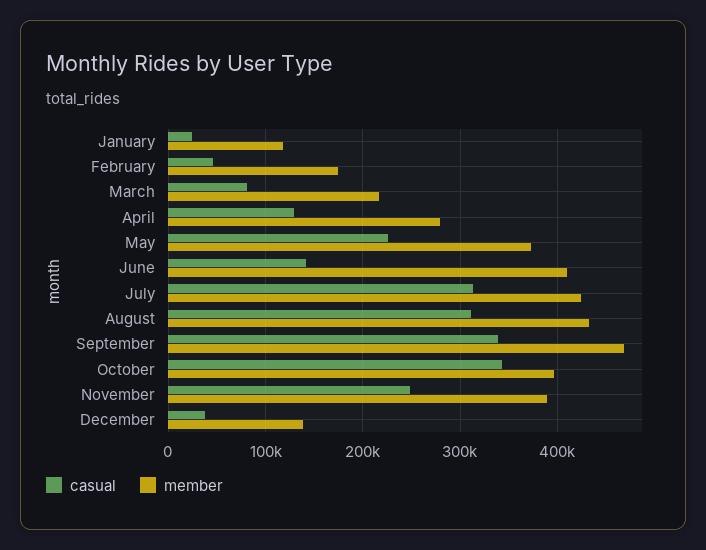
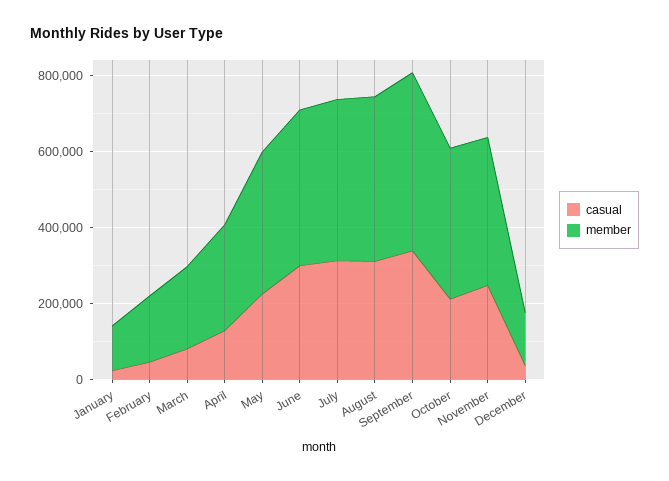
casual, June: 140000 -> 300000
casual, October: 340000 -> 200000

